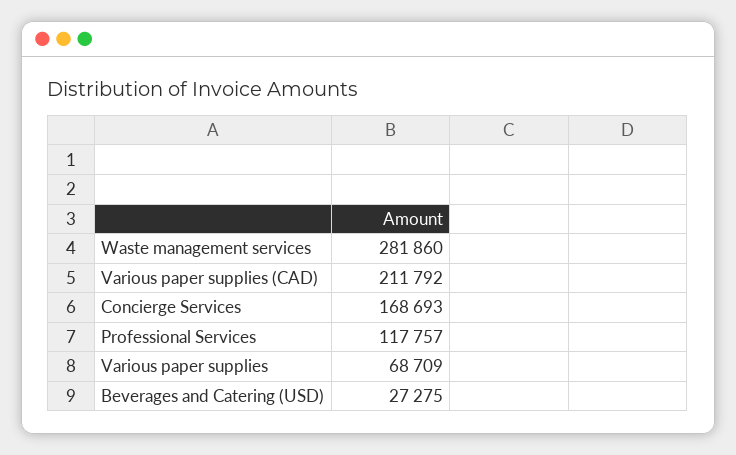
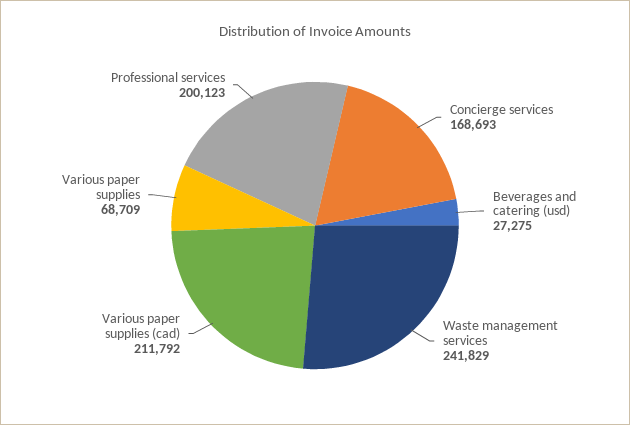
Waste management services: 281860 -> 241829
Professional Services: 117757 -> 200123

